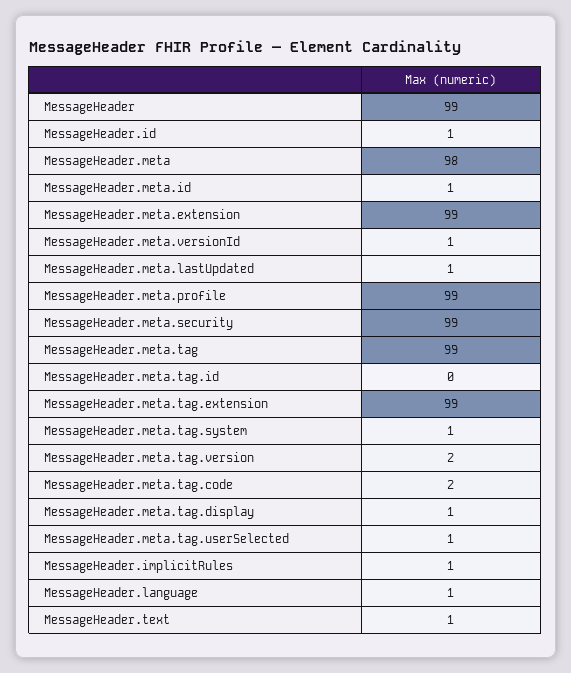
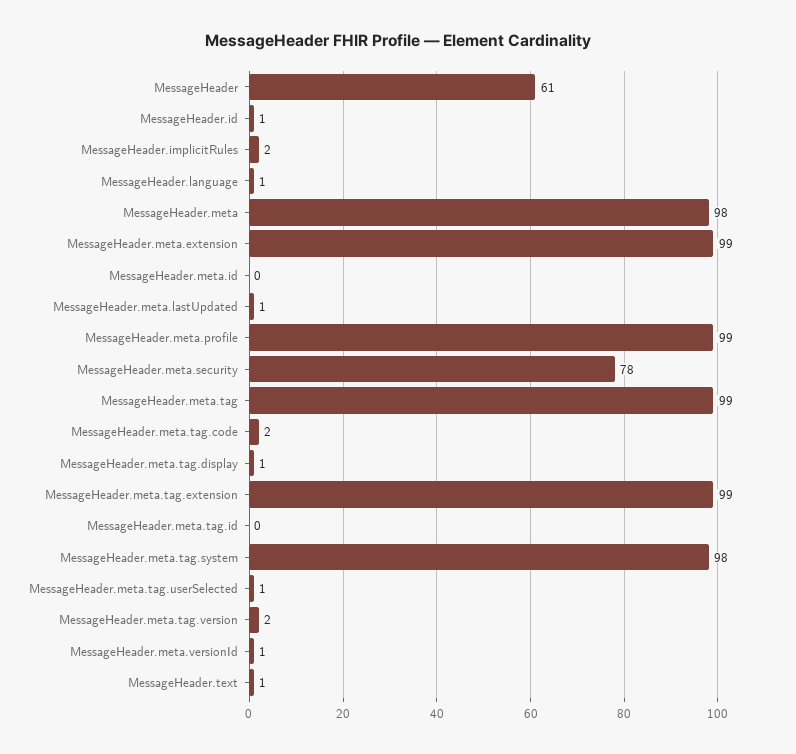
MessageHeader: 99 -> 61
MessageHeader.meta.id: 1 -> 0
MessageHeader.meta.security: 99 -> 78
MessageHeader.meta.tag.system: 1 -> 98
MessageHeader.implicitRules: 1 -> 2

